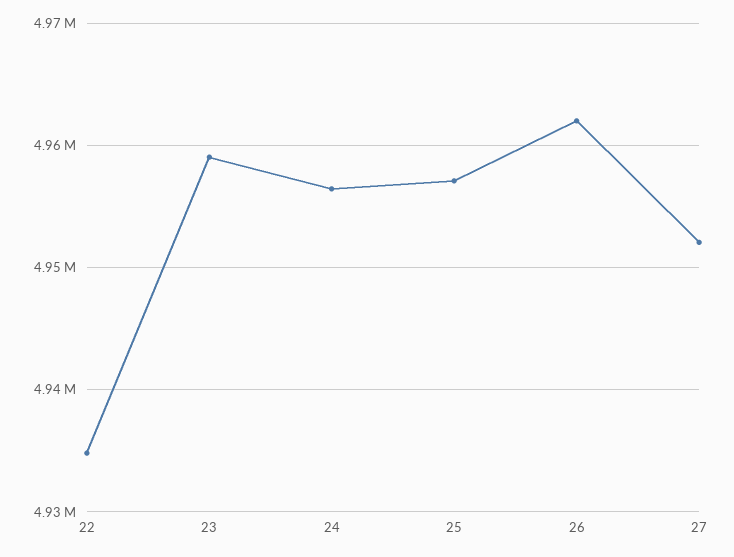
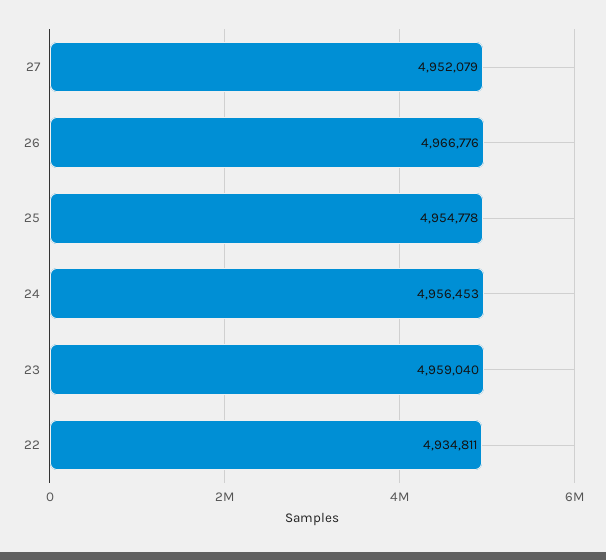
25: 4957000 -> 4954778
26: 4962000 -> 4966776

